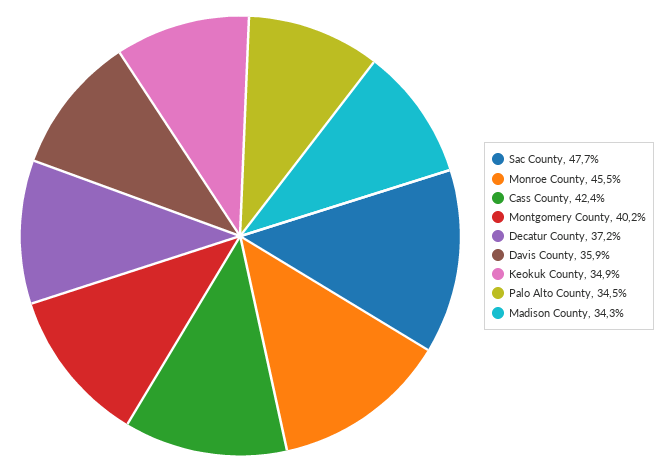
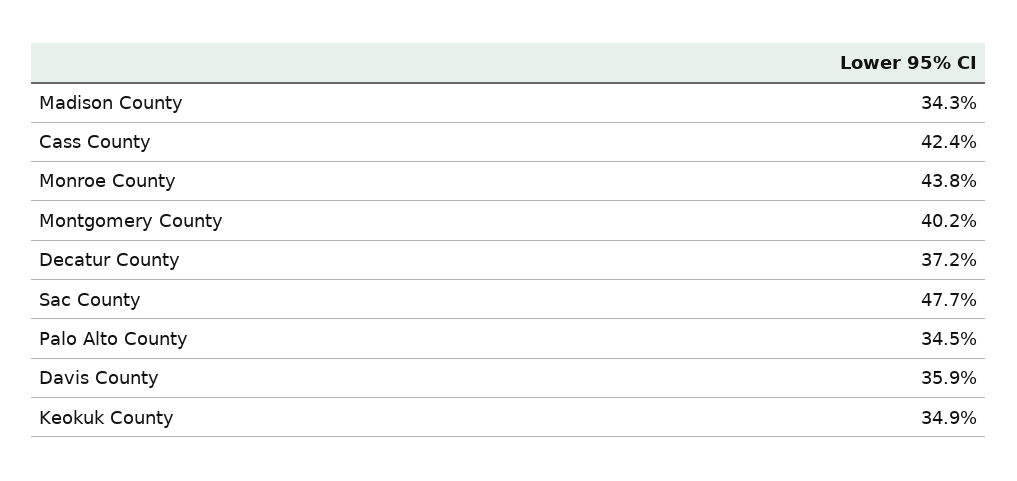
Monroe County: 45.5 -> 43.8

